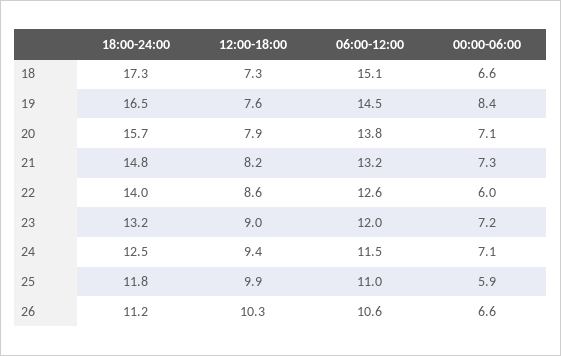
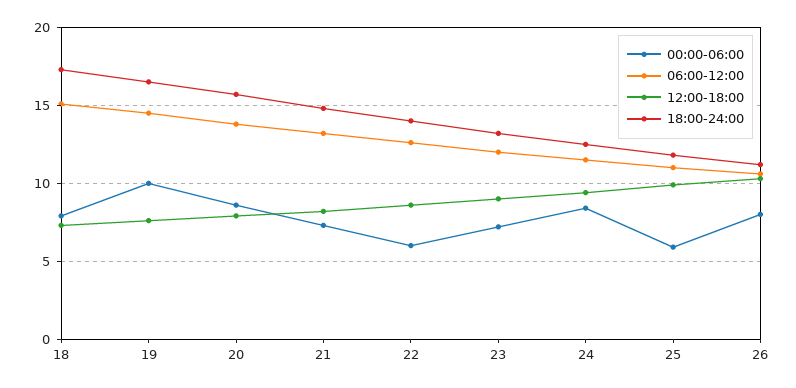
00:00-06:00, 18: 6.6 -> 8
00:00-06:00, 19: 8.4 -> 10
00:00-06:00, 20: 7.1 -> 8.5
00:00-06:00, 24: 7.1 -> 8.5
00:00-06:00, 26: 6.6 -> 8

